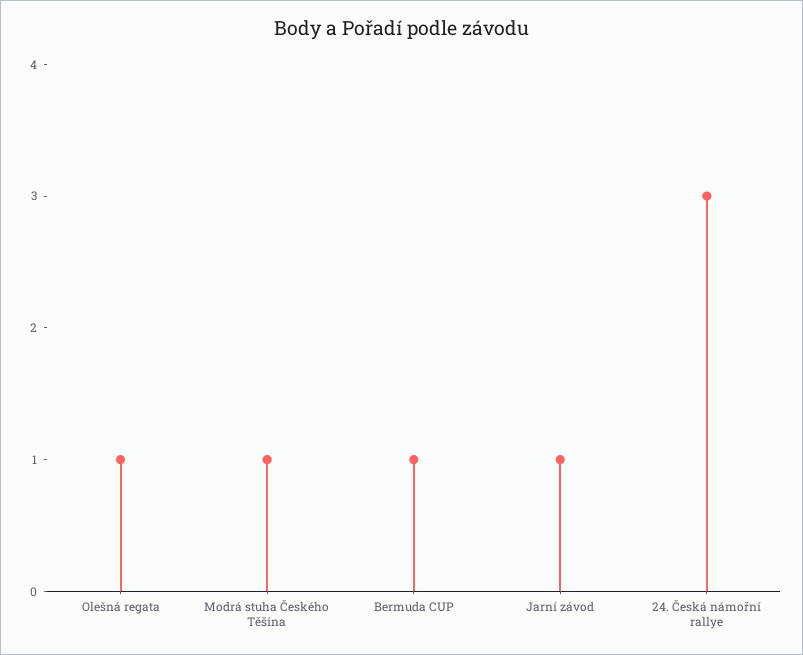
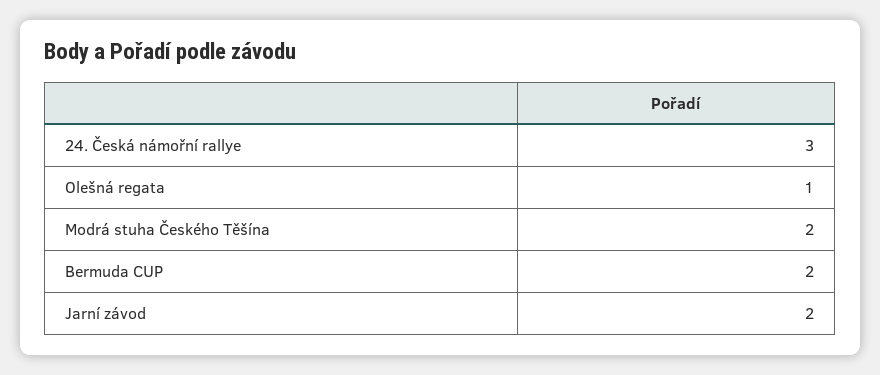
Modrá stuha Českého Těšína: 1 -> 2
Bermuda CUP: 1 -> 2
Jarní závod: 1 -> 2

